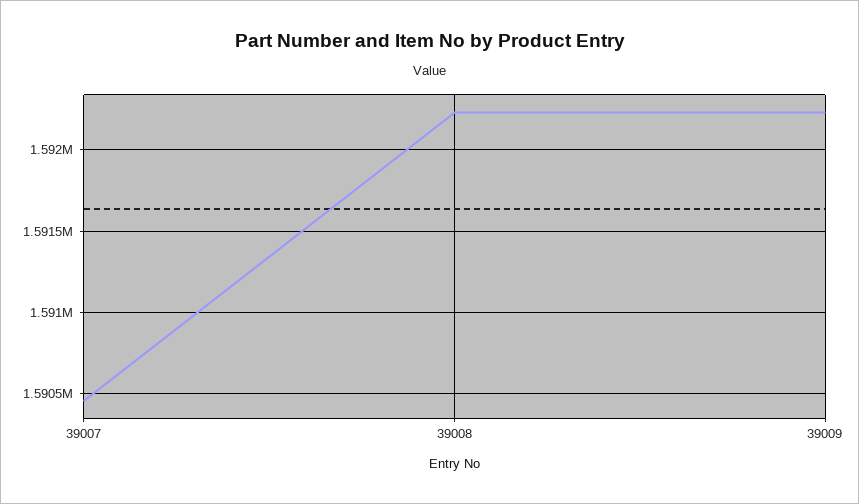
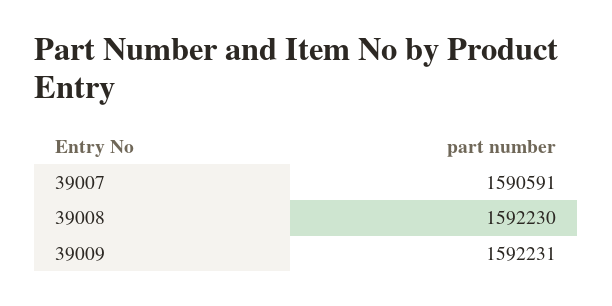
39007: 1590450 -> 1590591

